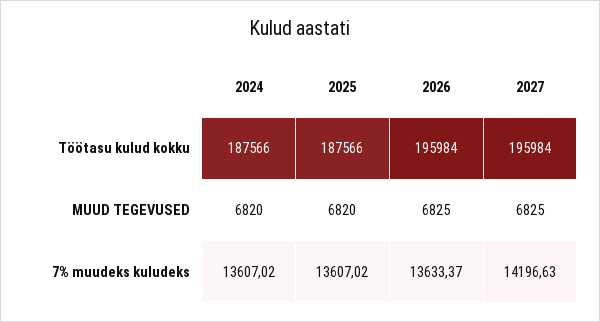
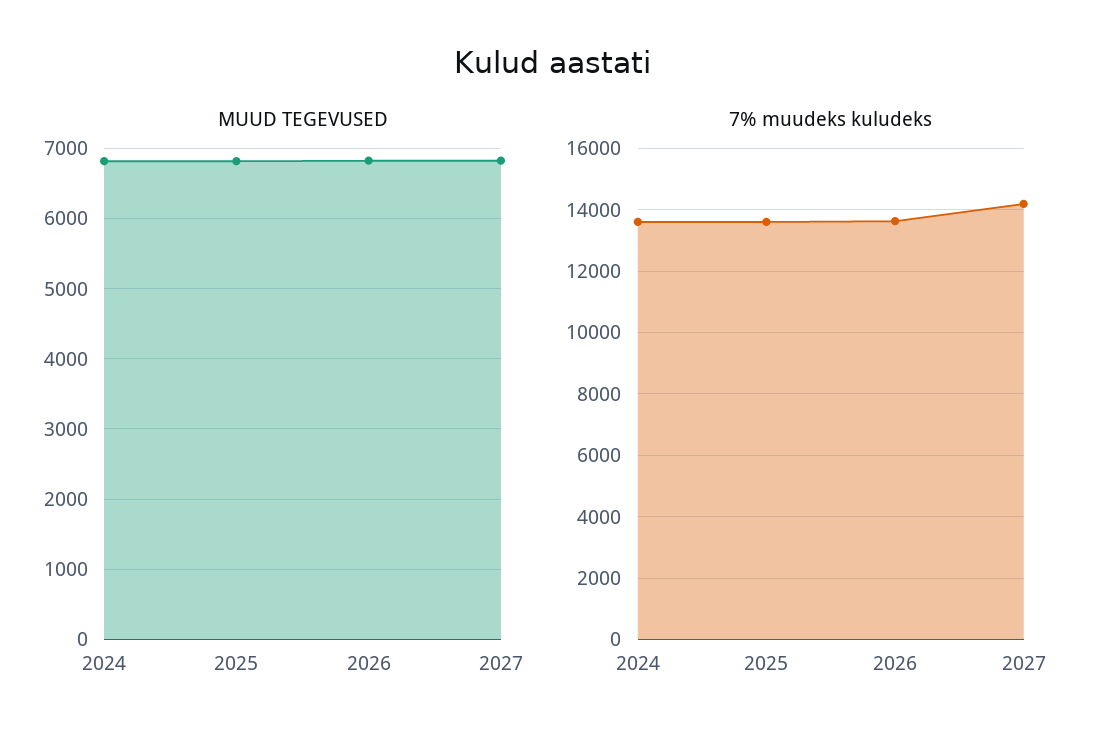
Töötasu kulud kokku, 2024: 187566 -> none
Töötasu kulud kokku, 2025: 187566 -> none
Töötasu kulud kokku, 2026: 195984 -> none
Töötasu kulud kokku, 2027: 195984 -> none

